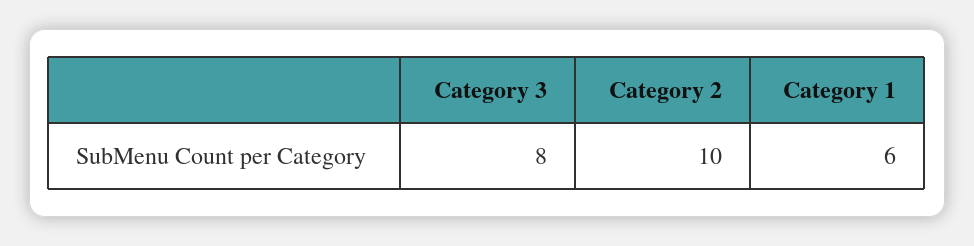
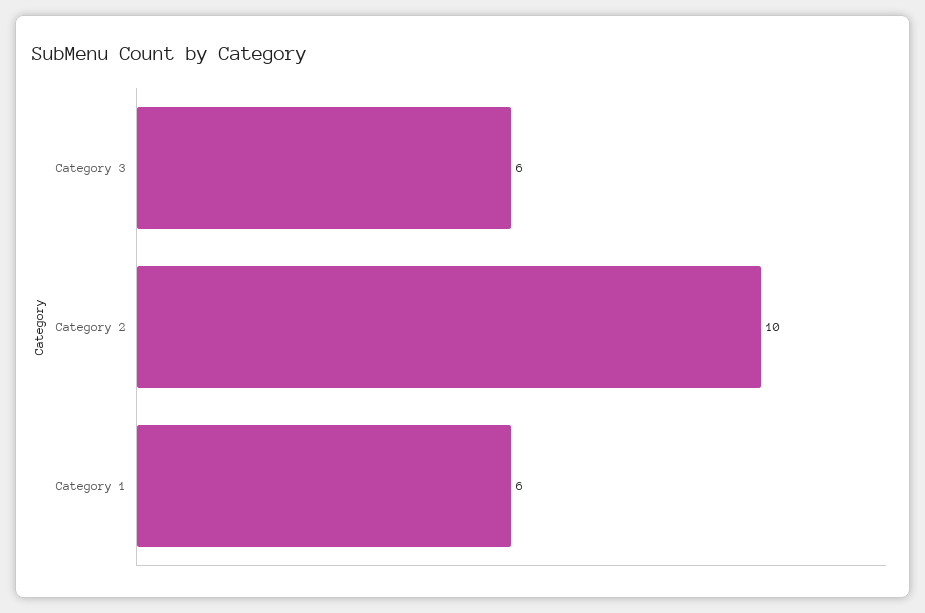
Category 3: 8 -> 6

